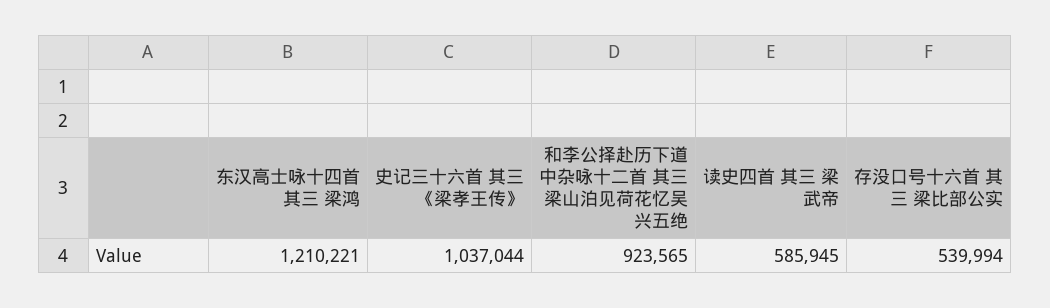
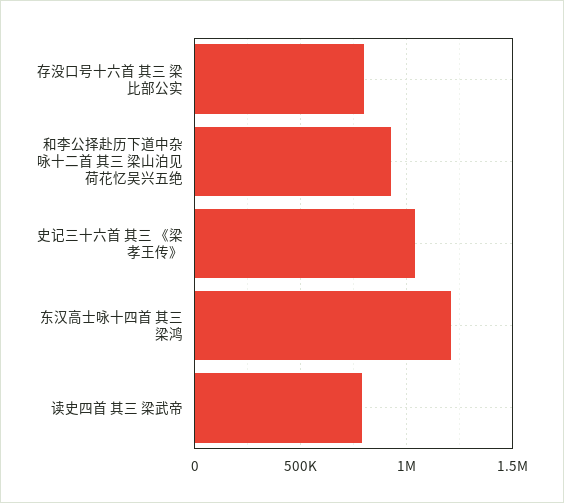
读史四首 其三 梁武帝: 585945 -> 800000
存没口号十六首 其三 梁比部公实: 539994 -> 800000

